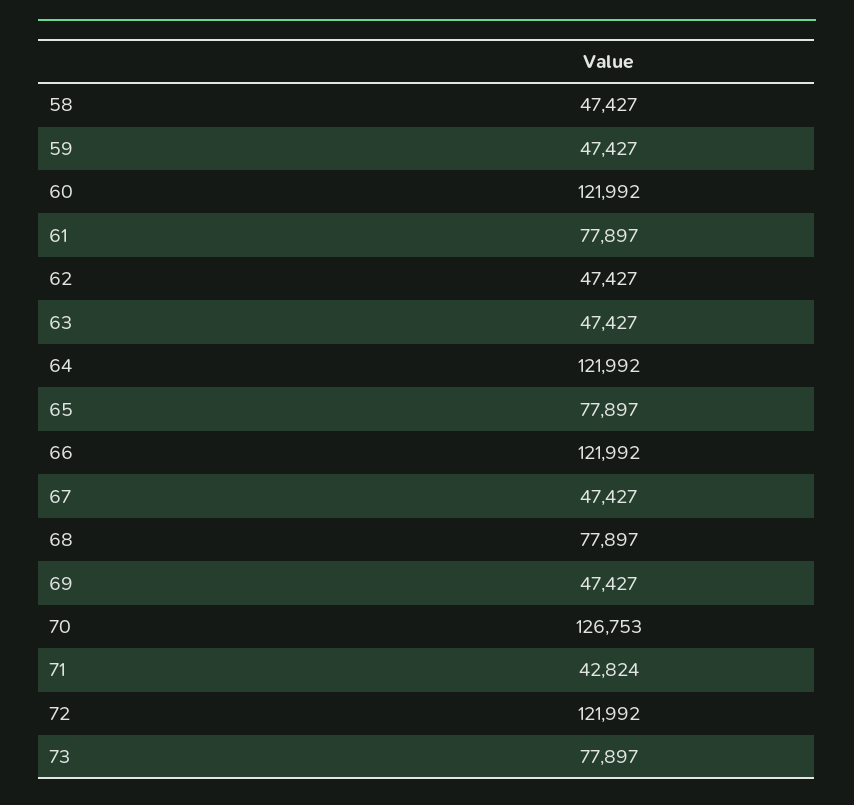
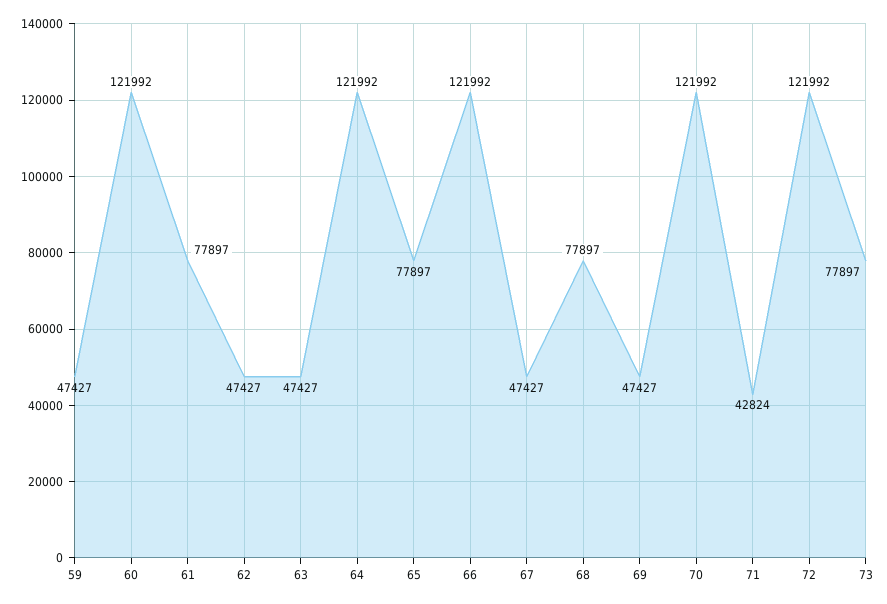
58: 47427 -> none
70: 126753 -> 121992

